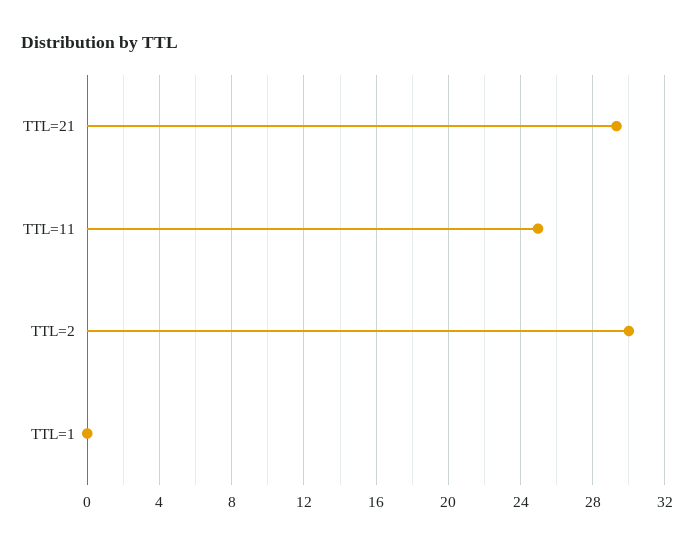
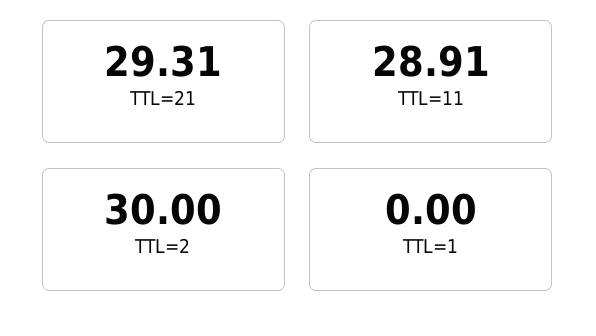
TTL=11: 25 -> 28.91

